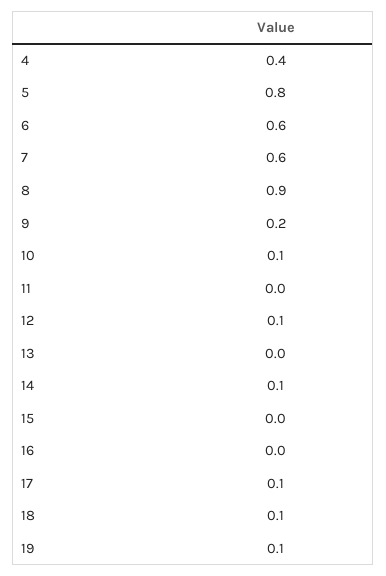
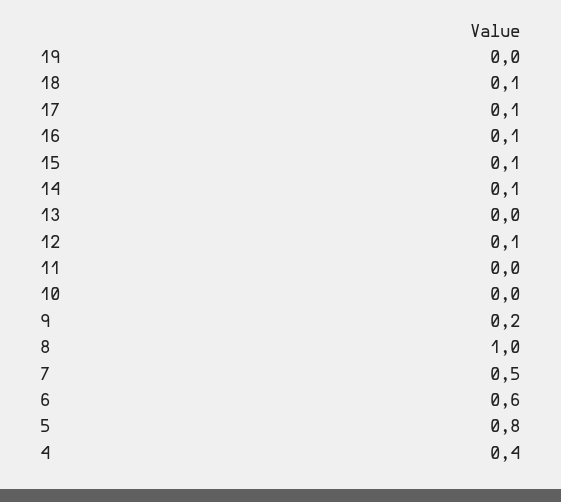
7: 0.6 -> 0.5
8: 0.9 -> 1
10: 0.1 -> 0
15: 0 -> 0.1
16: 0 -> 0.1
19: 0.1 -> 0

